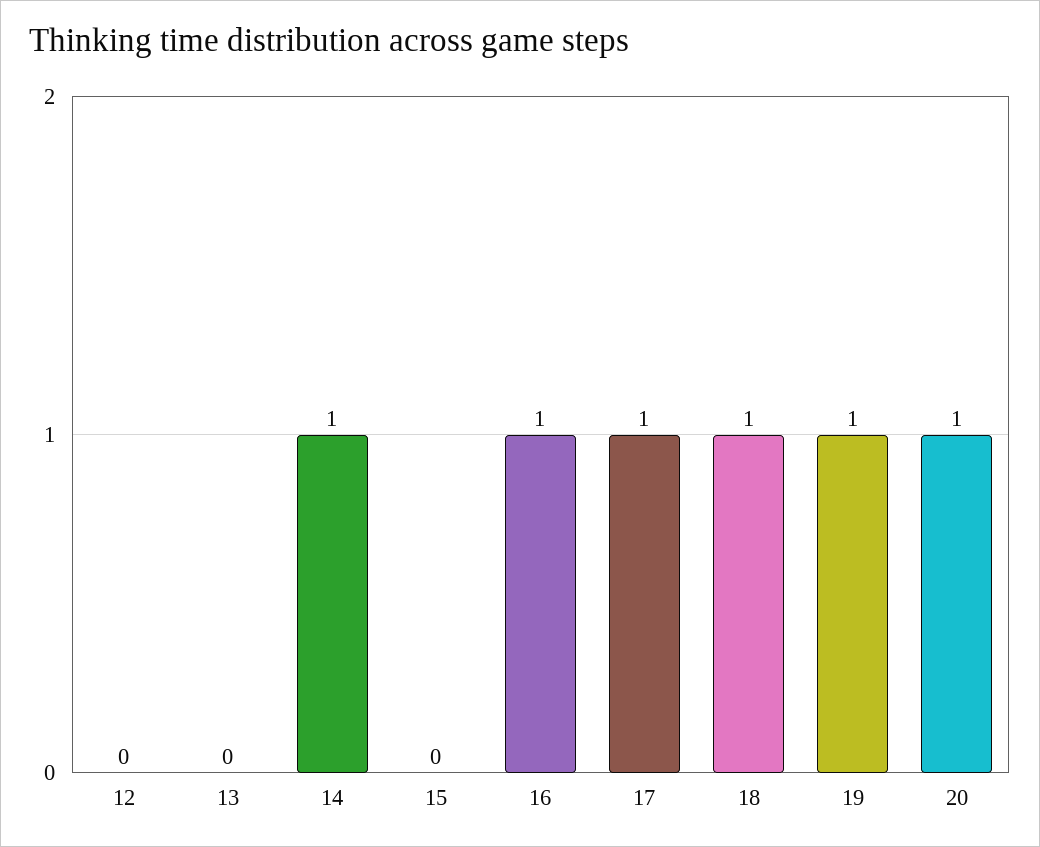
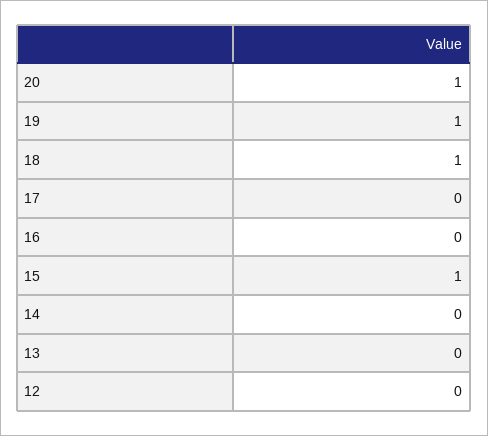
14: 1 -> 0
15: 0 -> 1
16: 1 -> 0
17: 1 -> 0

